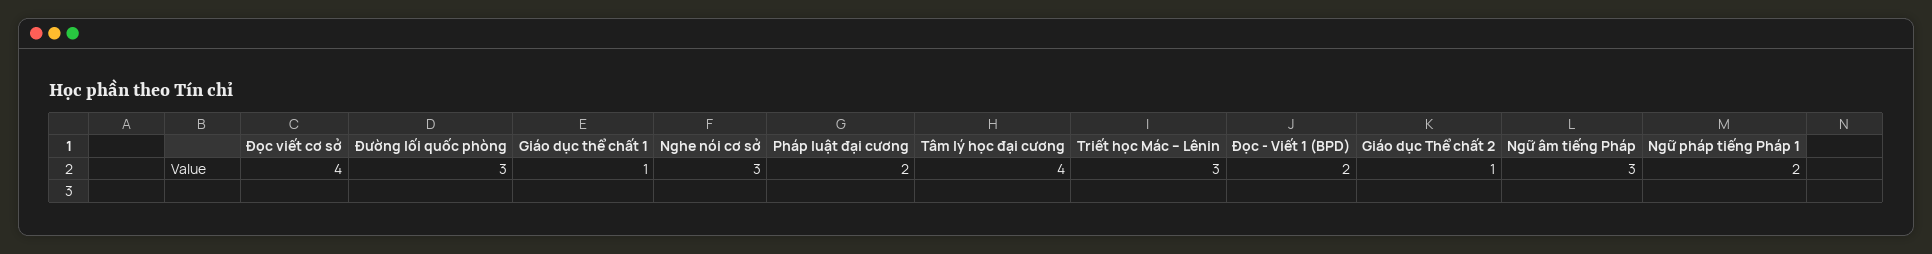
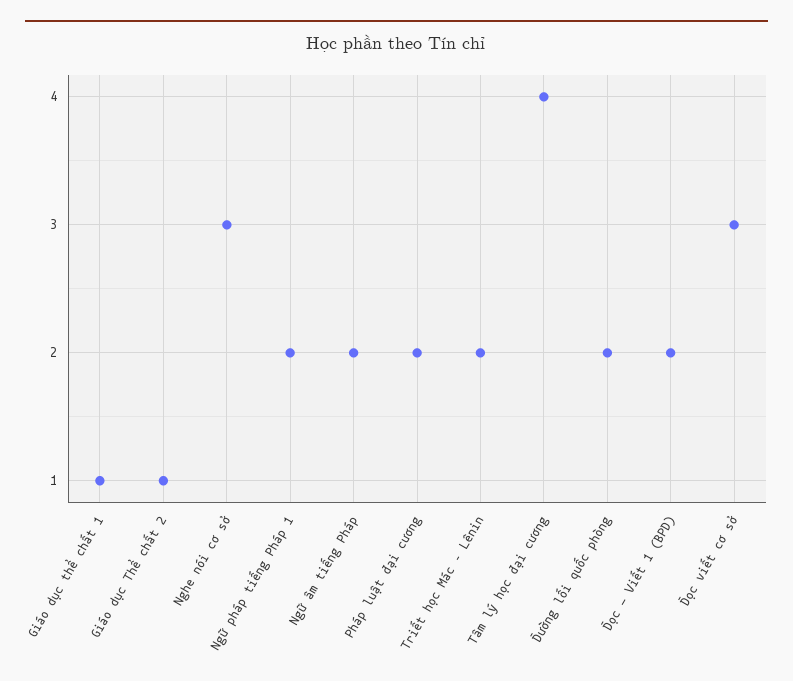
Đọc viết cơ sở: 4 -> 3
Đường lối quốc phòng: 3 -> 2
Triết học Mác – Lênin: 3 -> 2
Ngữ âm tiếng Pháp: 3 -> 2

